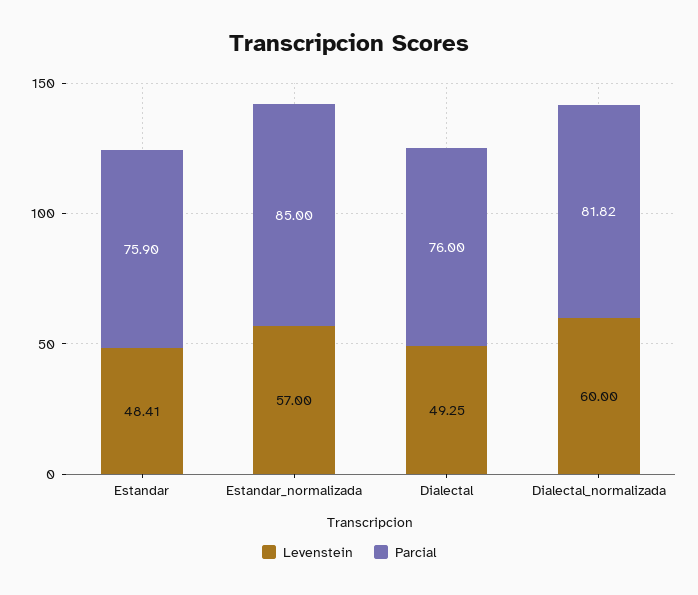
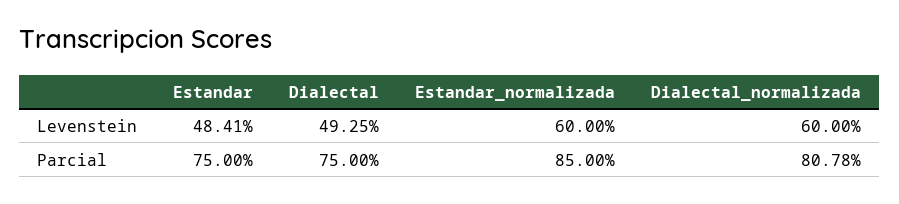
Parcial, Estandar: 75.9 -> 75
Levenstein, Estandar_normalizada: 57 -> 60
Parcial, Dialectal: 76 -> 75
Parcial, Dialectal_normalizada: 81.82 -> 80.78

